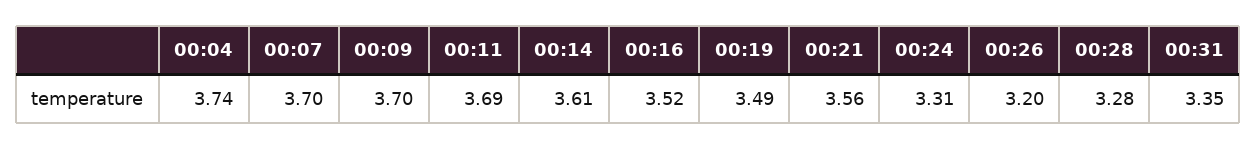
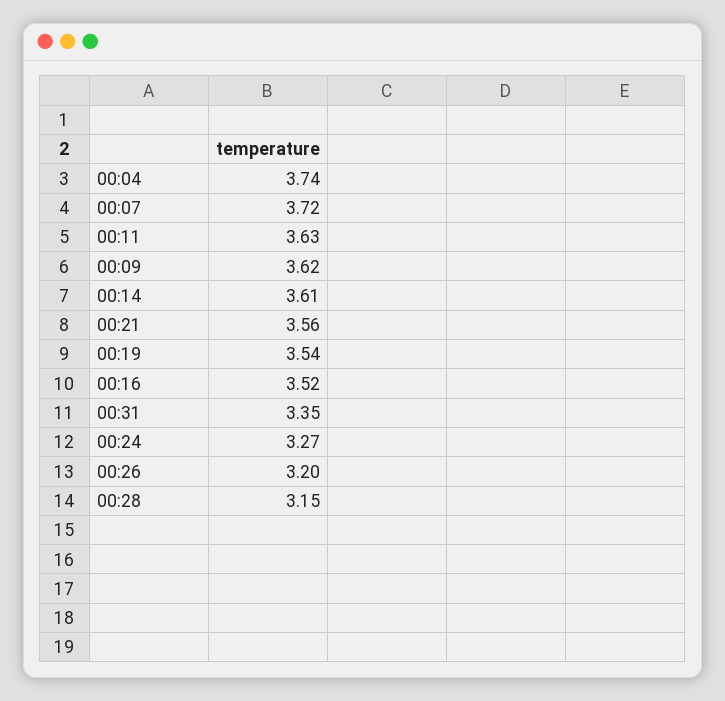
00:07: 3.7 -> 3.72
00:09: 3.7 -> 3.62
00:11: 3.69 -> 3.63
00:19: 3.49 -> 3.54
00:24: 3.31 -> 3.27
00:28: 3.28 -> 3.15

